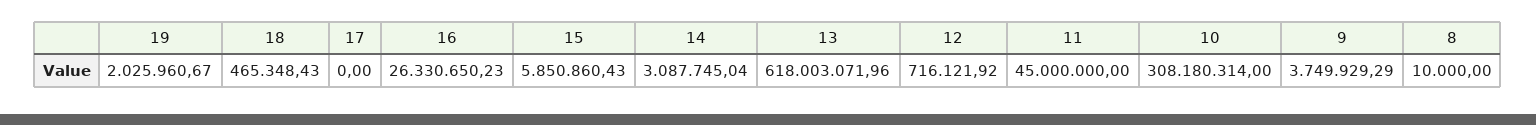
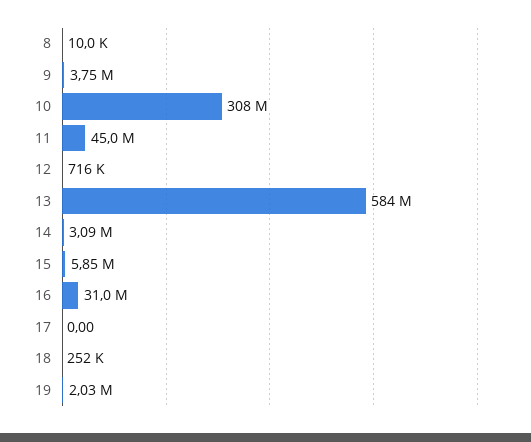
18: 465348.43 -> 252000
16: 26330650.23 -> 31000000
13: 618003071.96 -> 584000000

